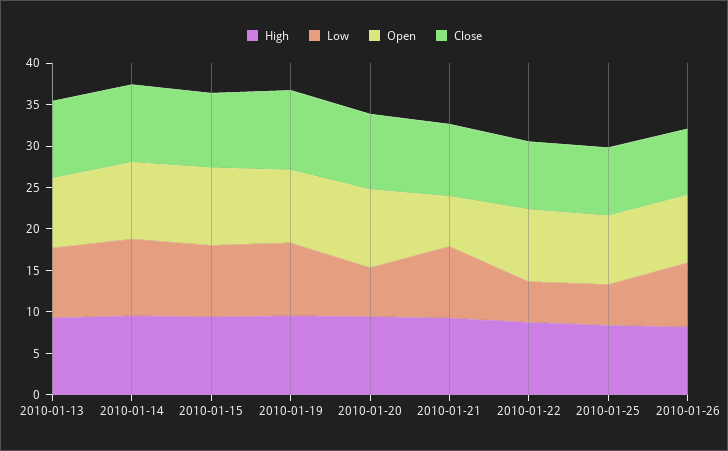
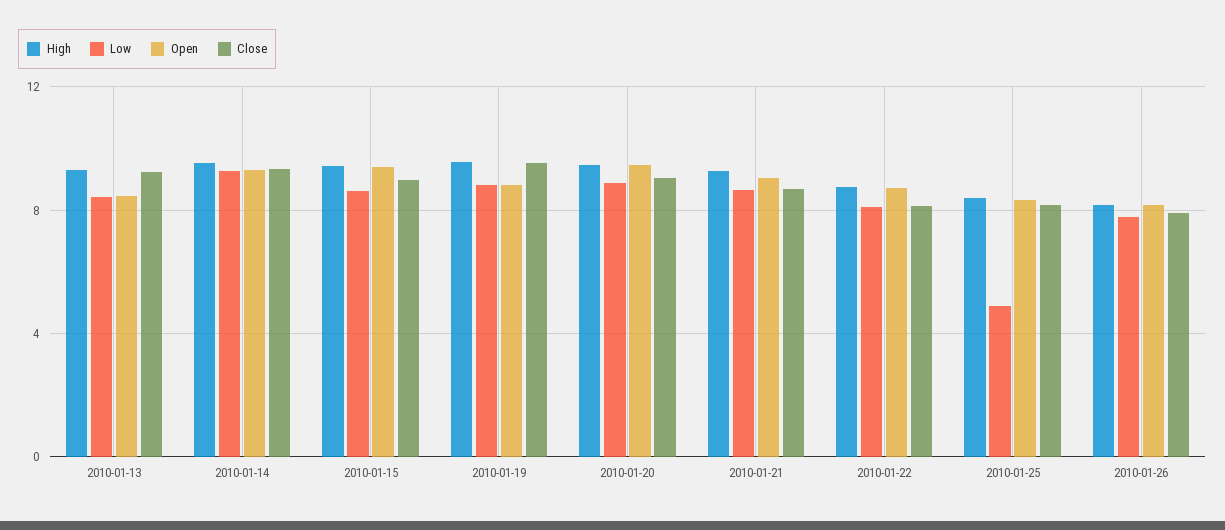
Low, 2010-01-20: 6 -> 9
Open, 2010-01-21: 6 -> 9
Low, 2010-01-22: 5 -> 8

